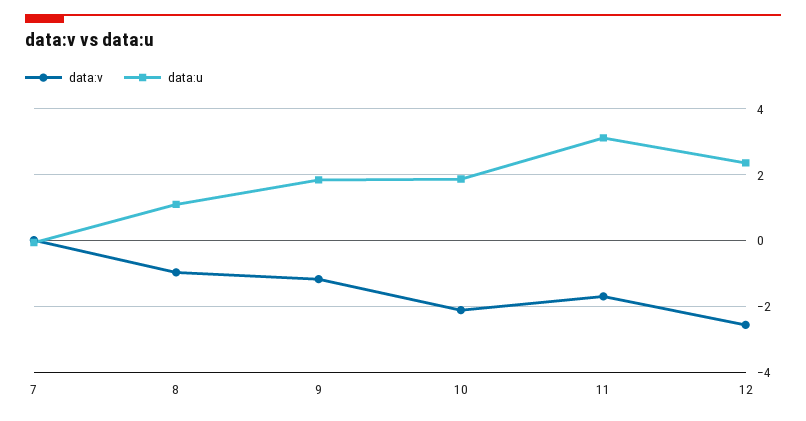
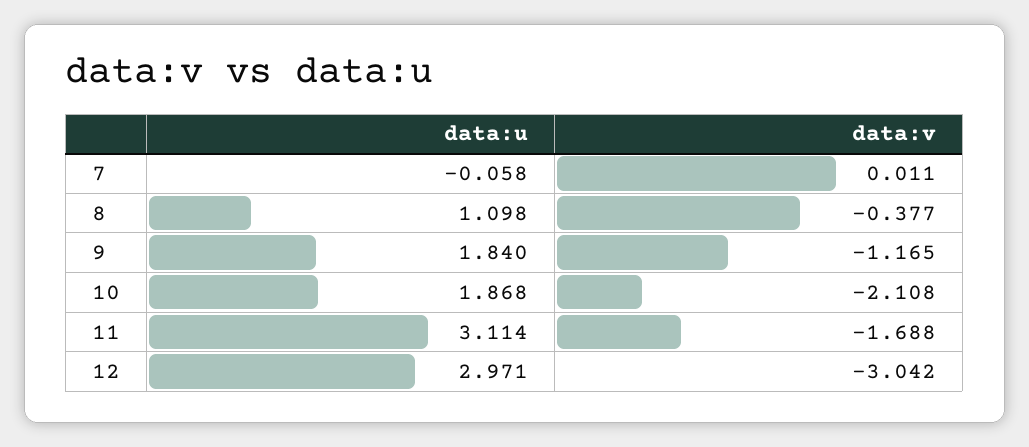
data:v, 8: -1 -> -0.377
data:v, 12: -2.6 -> -3.042
data:u, 12: 2.4 -> 2.971

